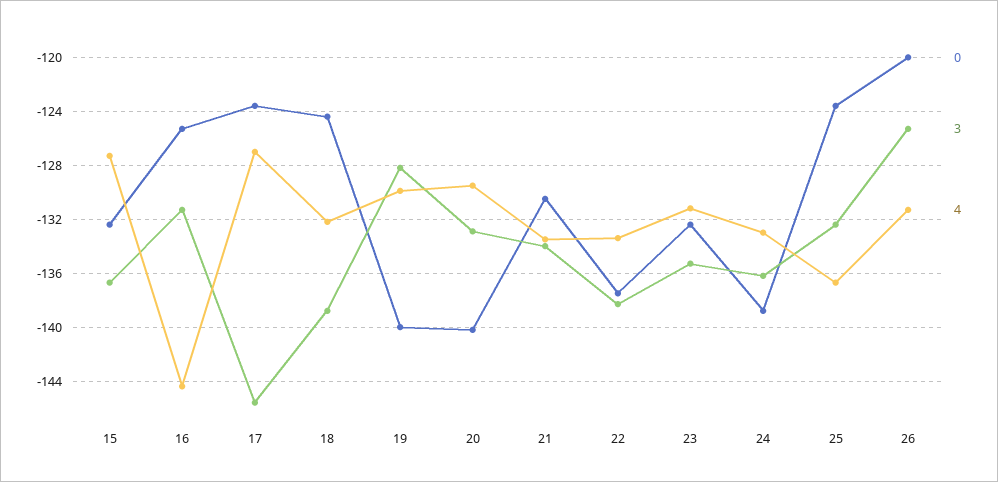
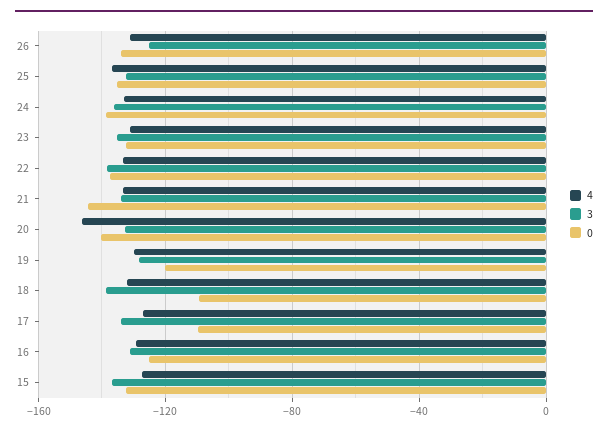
4, 16: -144.5 -> -130
0, 17: -123.5 -> -110
3, 17: -145.5 -> -135
0, 18: -124.5 -> -110
0, 19: -140 -> -120
4, 20: -129.5 -> -145
0, 21: -130.5 -> -145
0, 25: -123.5 -> -135
0, 26: -120 -> -135

